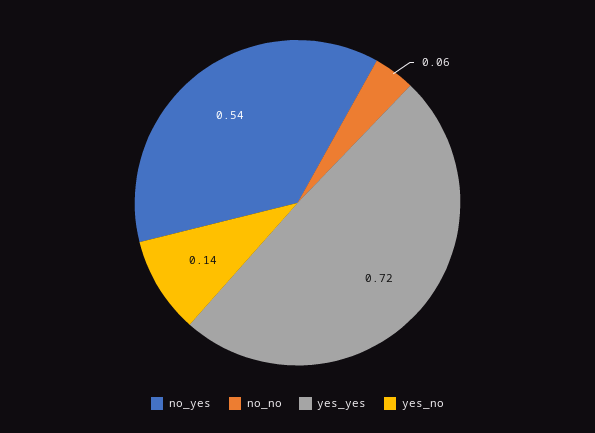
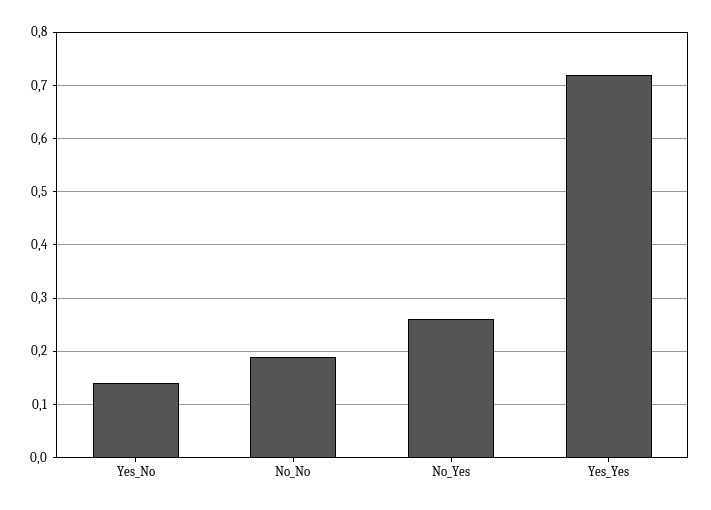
no_yes: 0.54 -> 0.25
no_no: 0.06 -> 0.2

